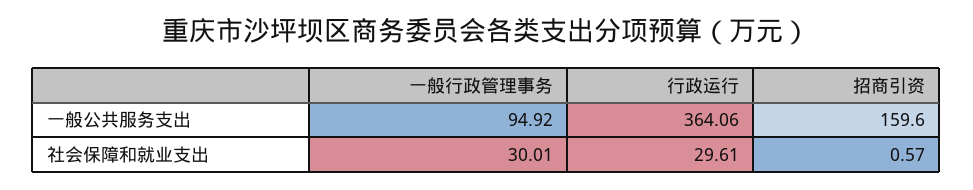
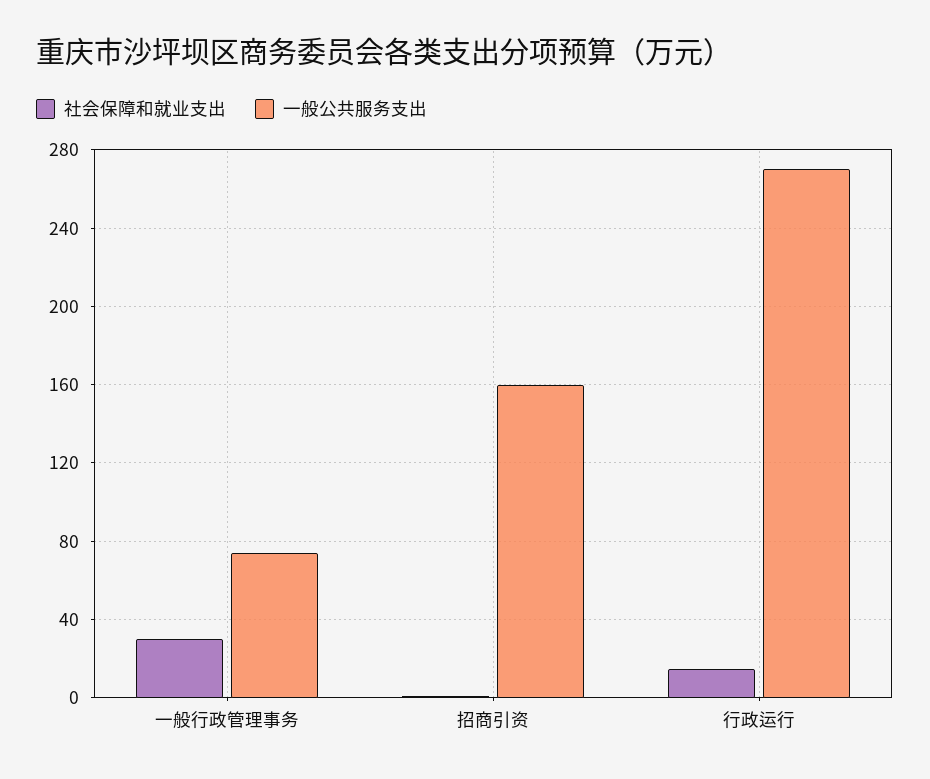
一般公共服务支出, 一般行政管理事务: 94.92 -> 75
一般公共服务支出, 行政运行: 364.06 -> 270
社会保障和就业支出, 行政运行: 29.61 -> 15

